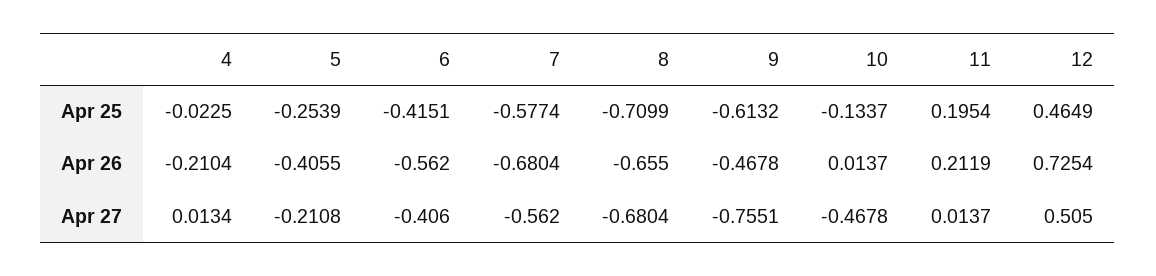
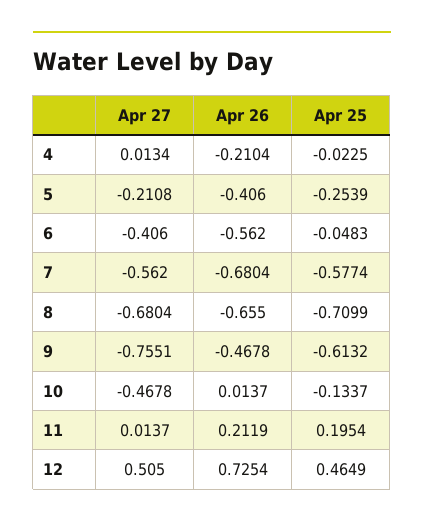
6, Apr 25: -0.4151 -> -0.0483
5, Apr 26: -0.4055 -> -0.406

